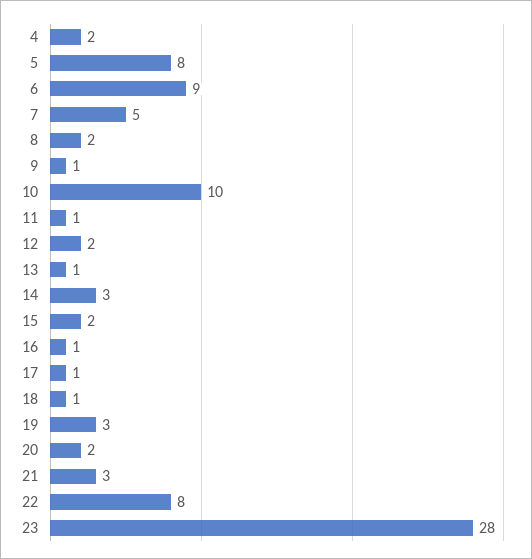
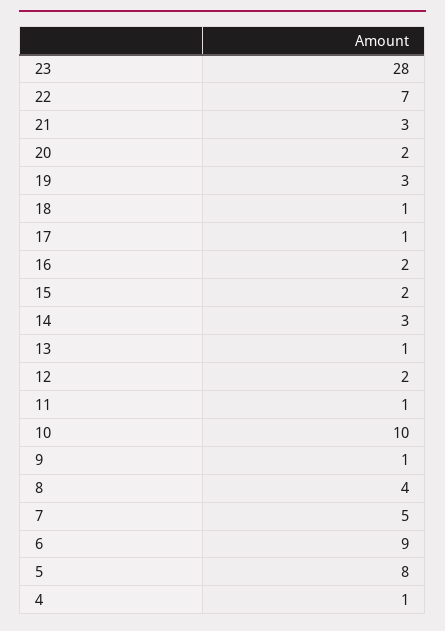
4: 2 -> 1
8: 2 -> 4
16: 1 -> 2
22: 8 -> 7

